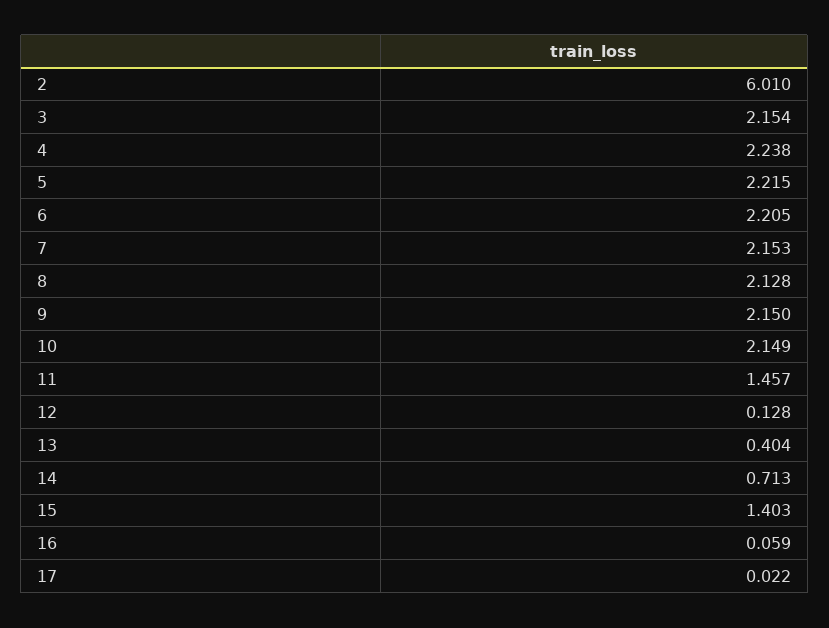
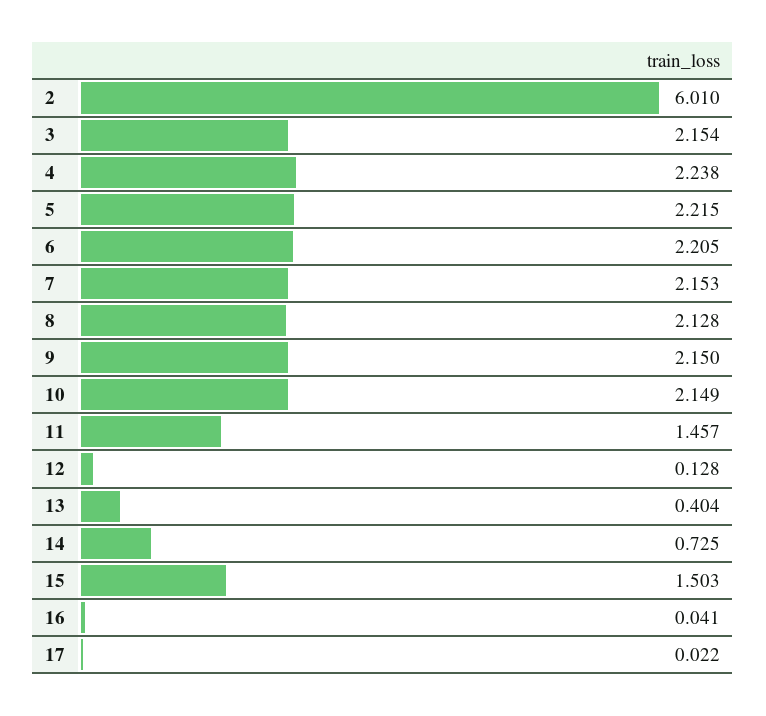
14: 0.713 -> 0.725
15: 1.403 -> 1.503
16: 0.059 -> 0.041

